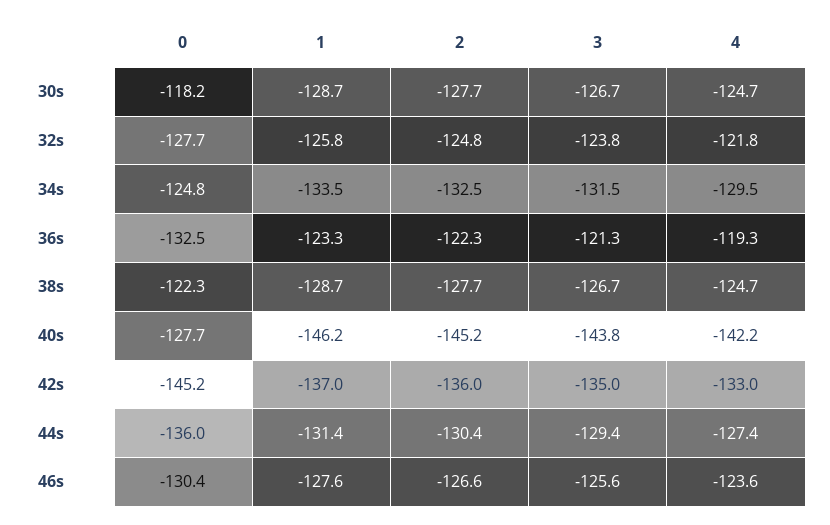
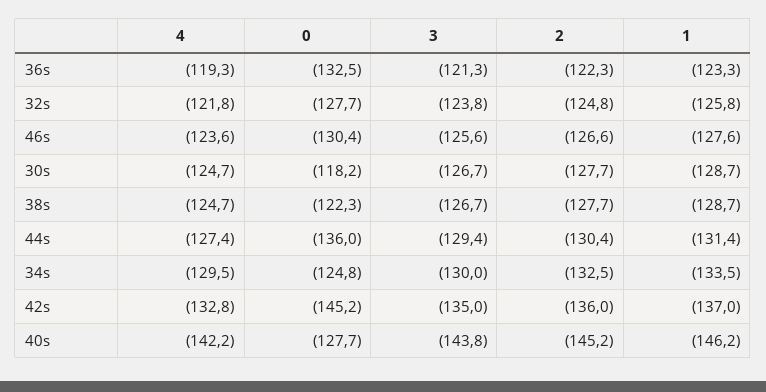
3, 34s: -131.5 -> -130
4, 42s: -133 -> -132.8

